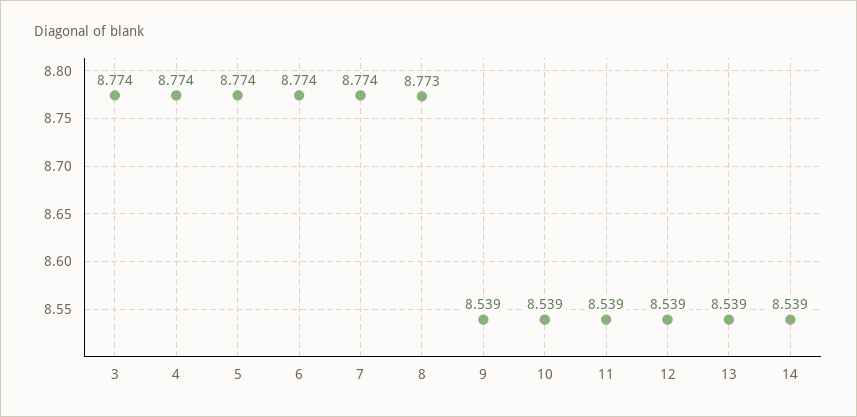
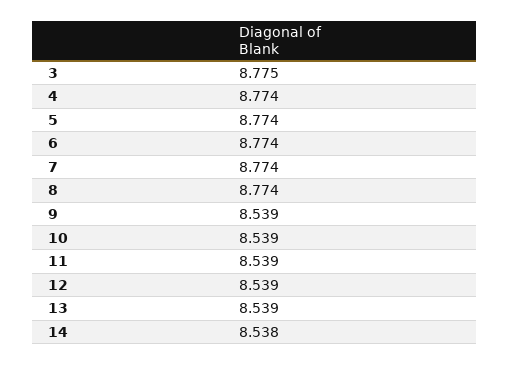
3: 8.774 -> 8.775
8: 8.773 -> 8.774
14: 8.539 -> 8.538

